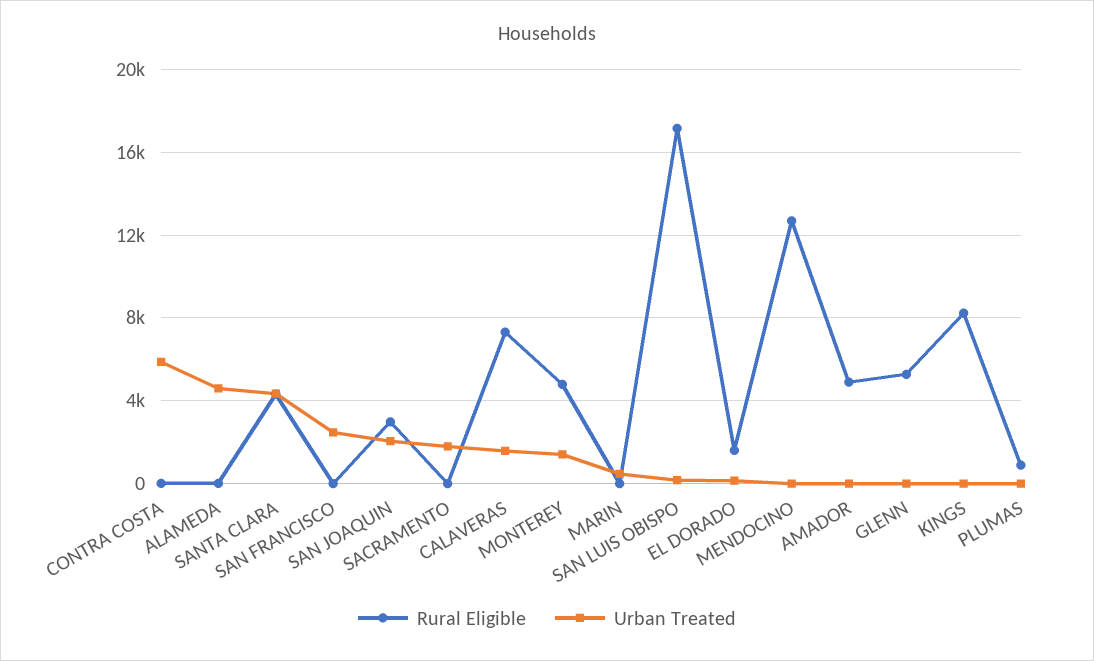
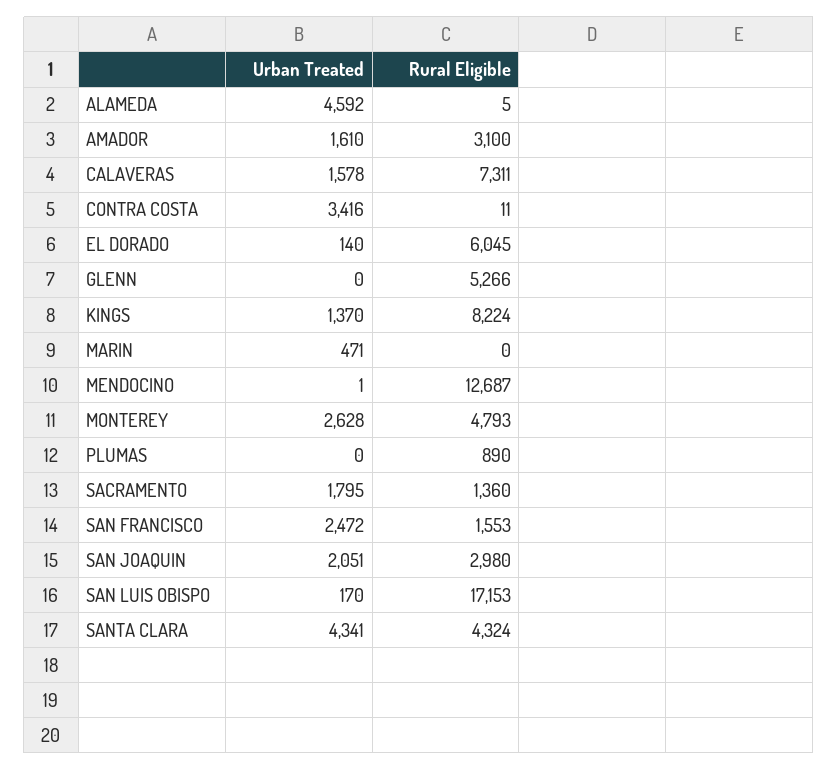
Urban Treated, CONTRA COSTA: 6000 -> 3416
Rural Eligible, SAN FRANCISCO: 0 -> 1553
Rural Eligible, SACRAMENTO: 0 -> 1360
Urban Treated, MONTEREY: 1500 -> 2628
Rural Eligible, EL DORADO: 1500 -> 6045
Rural Eligible, AMADOR: 5000 -> 3100
Urban Treated, AMADOR: 0 -> 1610
Urban Treated, KINGS: 0 -> 1370

